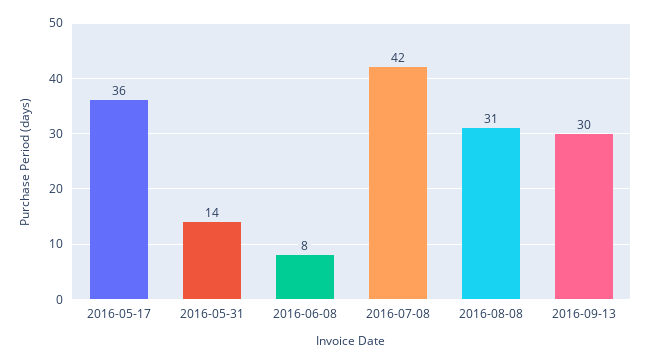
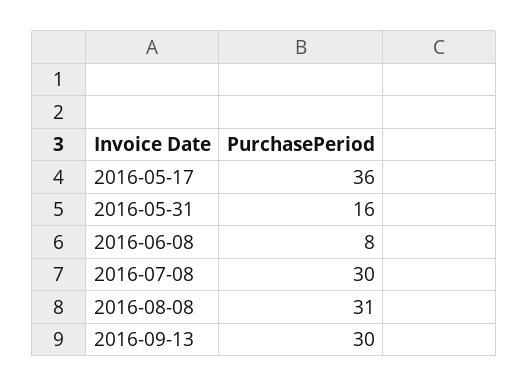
2016-05-31: 14 -> 16
2016-07-08: 42 -> 30

